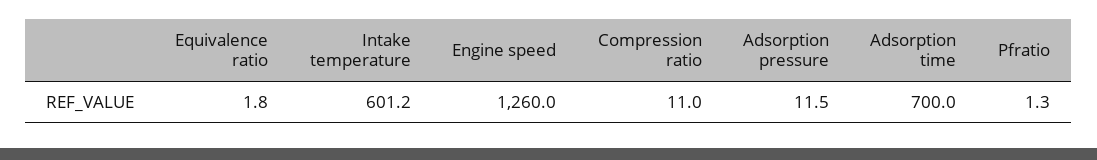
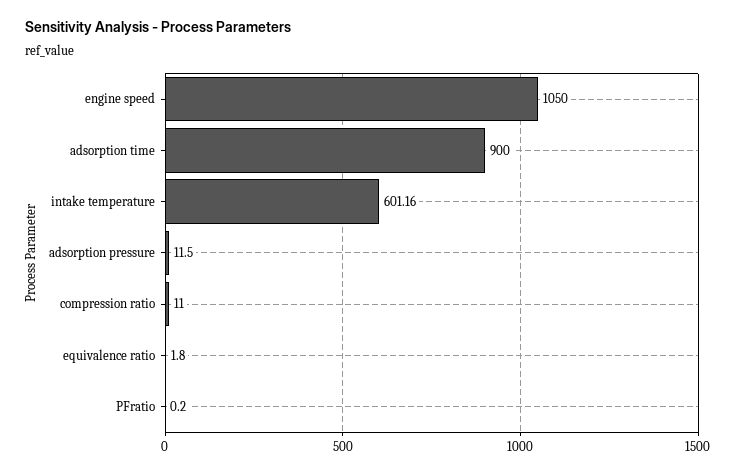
Engine speed: 1260 -> 1050
Adsorption time: 700 -> 900
Pfratio: 1.3 -> 0.2

